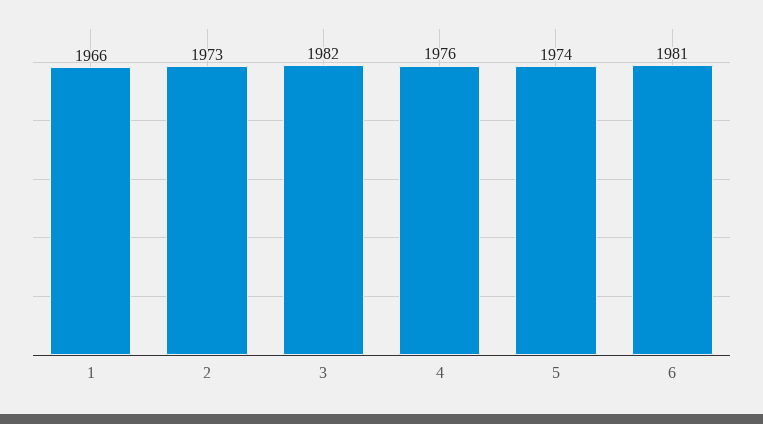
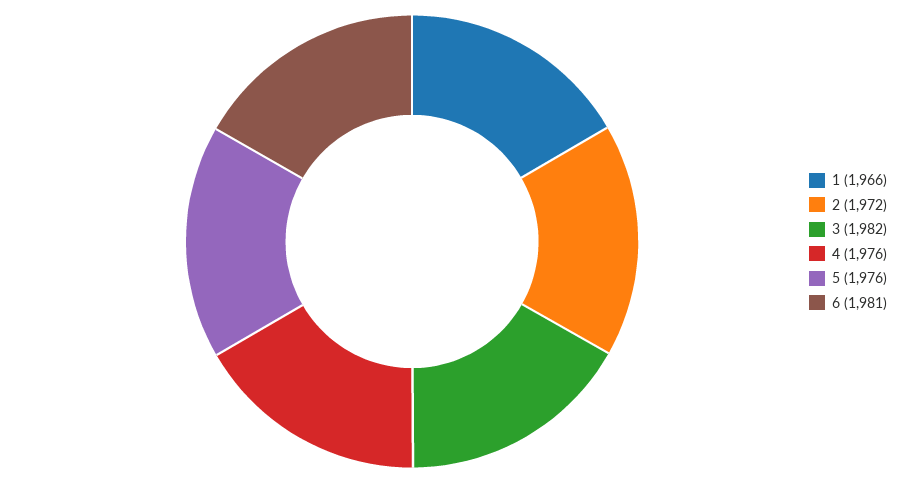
2: 1973 -> 1972
5: 1974 -> 1976

